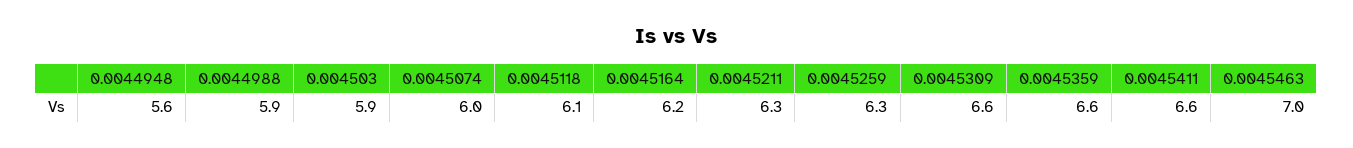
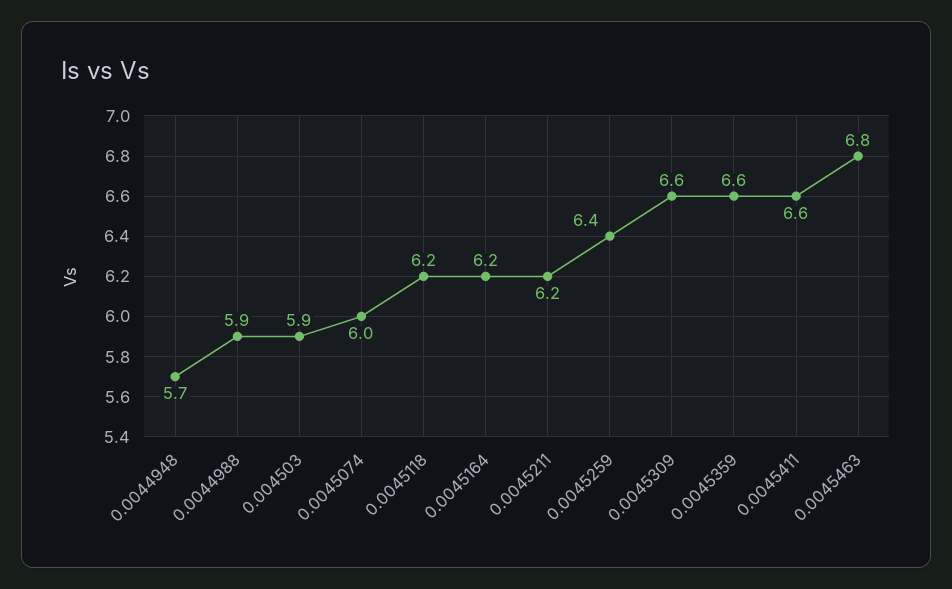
0.0044948: 5.6 -> 5.7
0.0045118: 6.1 -> 6.2
0.0045211: 6.3 -> 6.2
0.0045259: 6.3 -> 6.4
0.0045463: 7 -> 6.8

